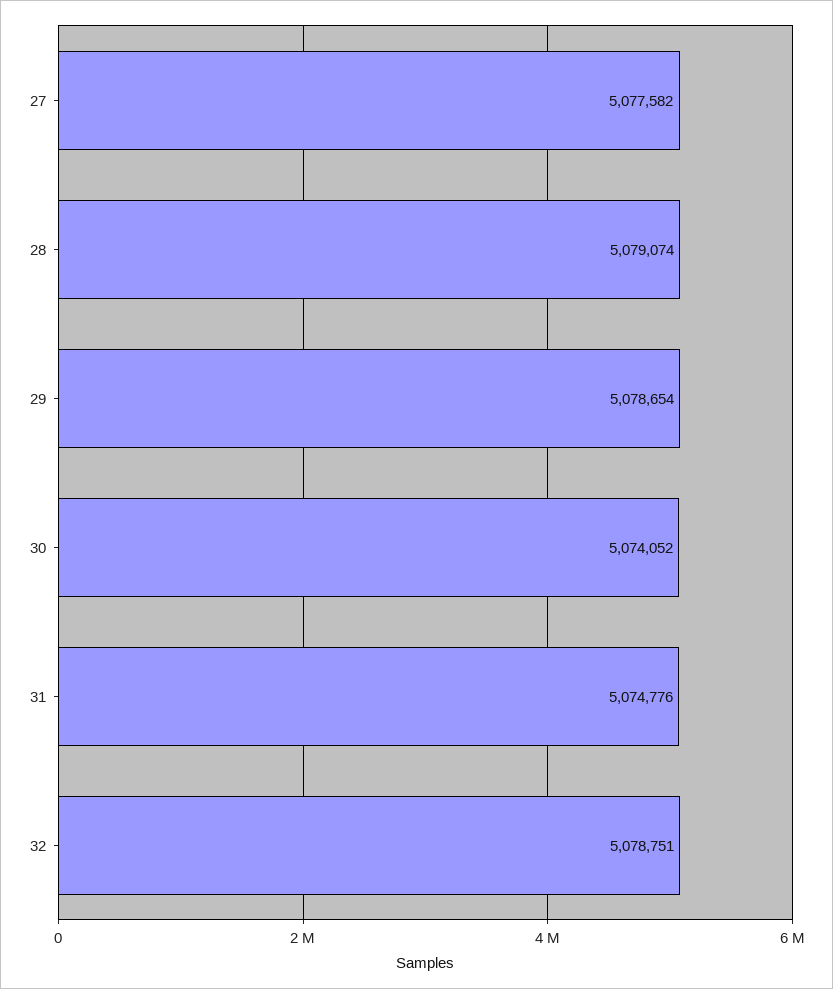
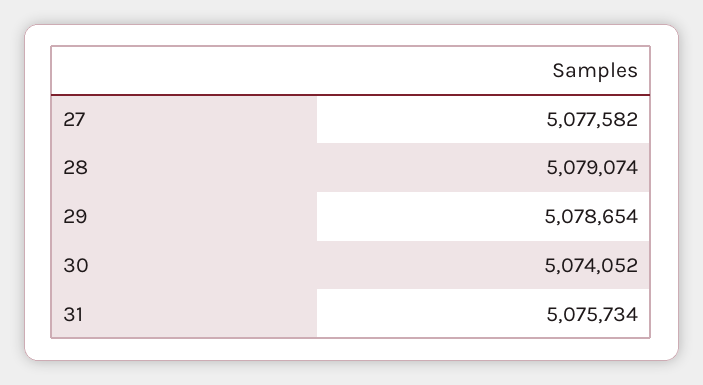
31: 5074776 -> 5075734
32: 5078751 -> none

